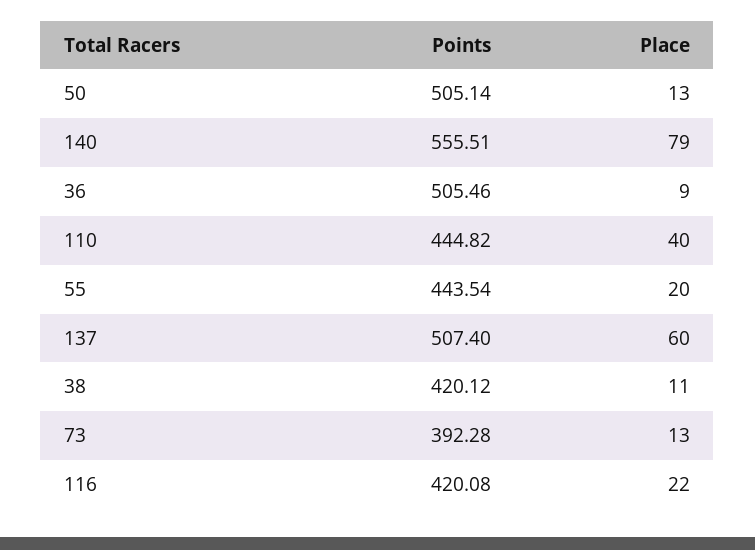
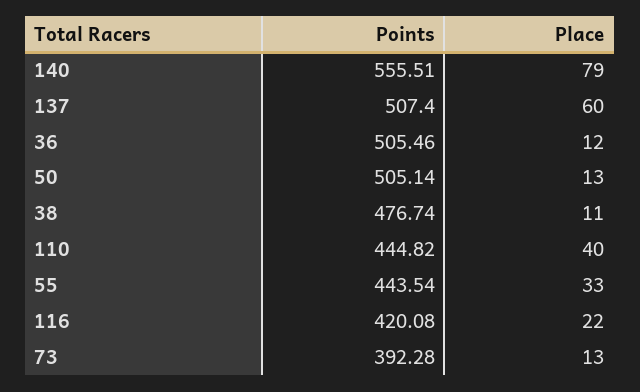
Place, 36: 9 -> 12
Place, 55: 20 -> 33
Points, 38: 420.12 -> 476.74

